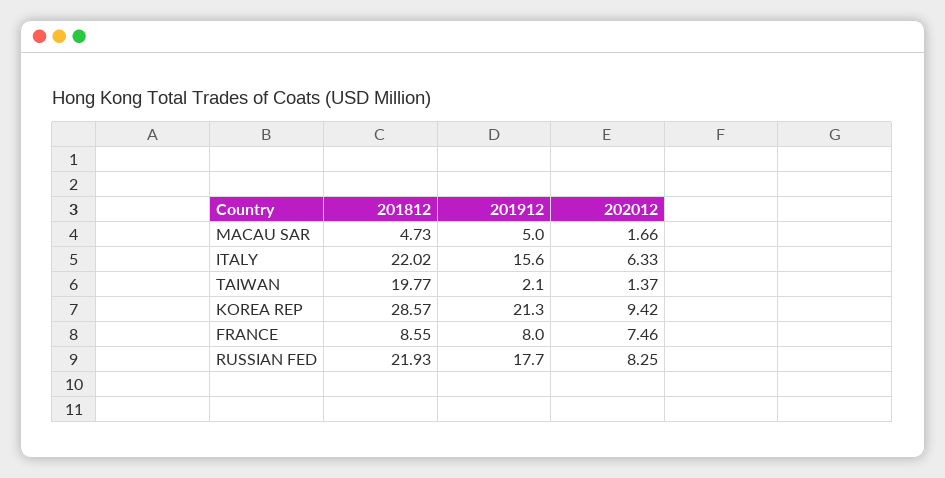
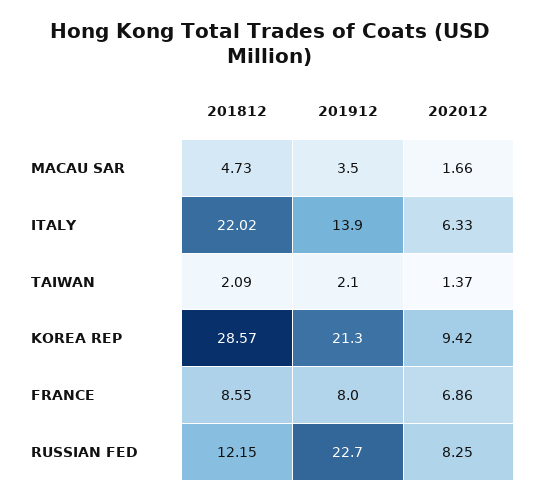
201912, MACAU SAR: 5 -> 3.5
201912, ITALY: 15.6 -> 13.9
201812, TAIWAN: 19.77 -> 2.09
202012, FRANCE: 7.46 -> 6.86
201812, RUSSIAN FED: 21.93 -> 12.15
201912, RUSSIAN FED: 17.7 -> 22.7

